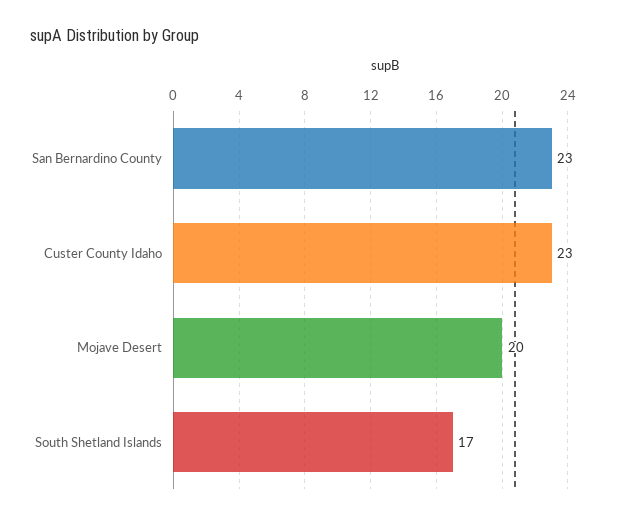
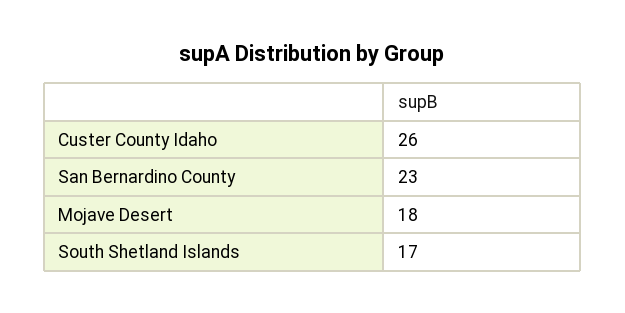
Custer County Idaho: 23 -> 26
Mojave Desert: 20 -> 18

